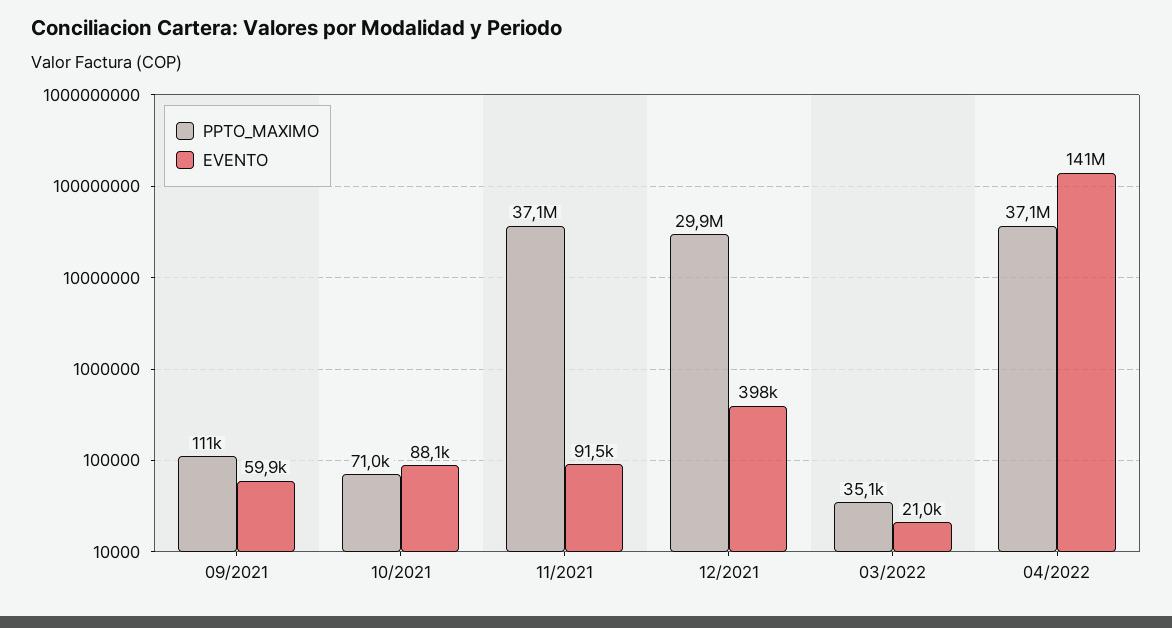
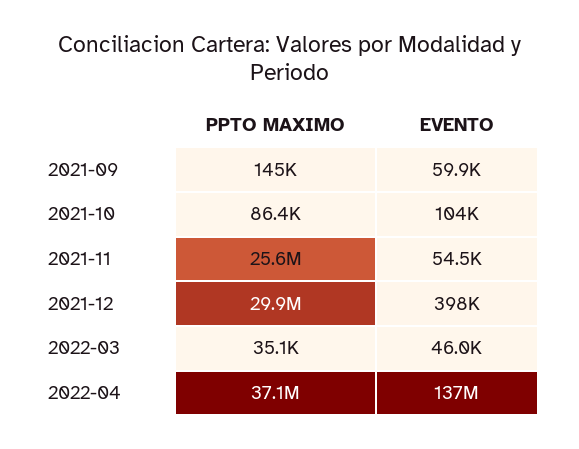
PPTO_MAXIMO, 09/2021: 111000 -> 145000
PPTO_MAXIMO, 10/2021: 71000 -> 86400
EVENTO, 10/2021: 88100 -> 104000
PPTO_MAXIMO, 11/2021: 37100000 -> 25600000
EVENTO, 11/2021: 91500 -> 54500
EVENTO, 03/2022: 21000 -> 46000
EVENTO, 04/2022: 141000000 -> 137000000

